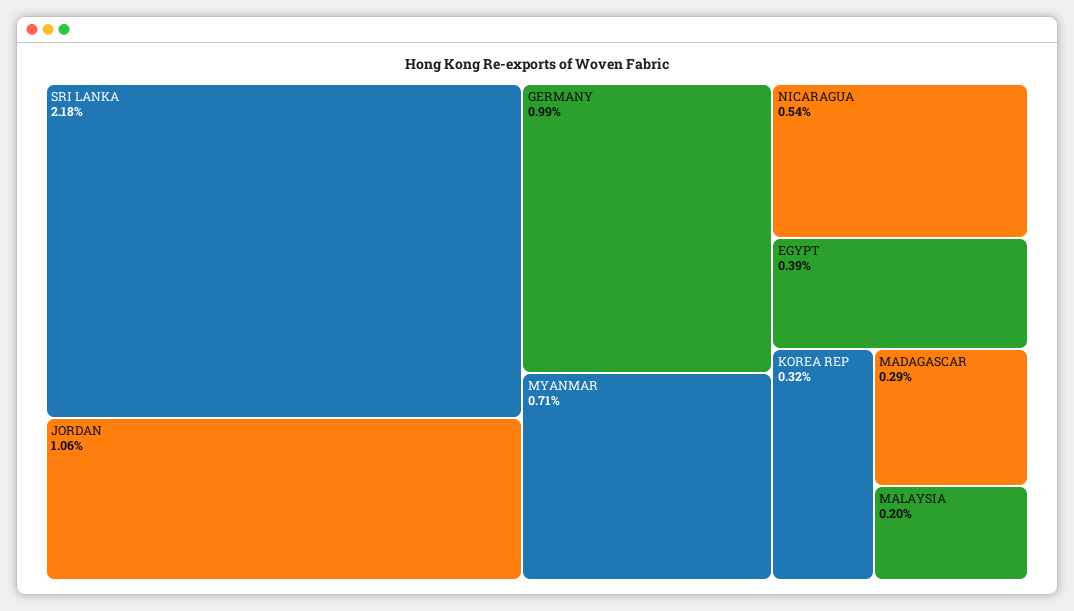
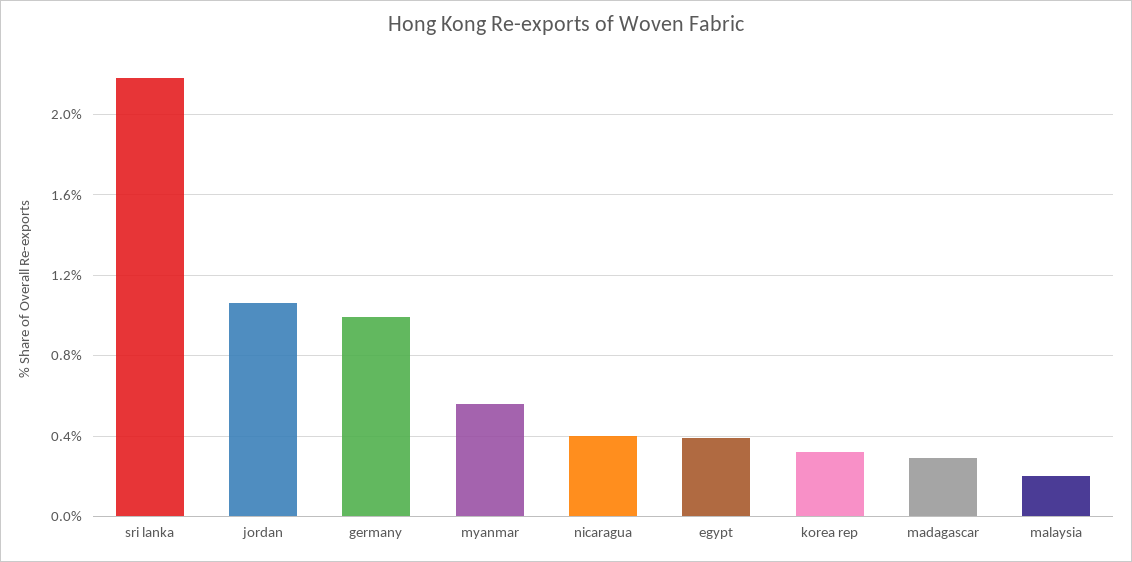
MYANMAR: 0.71 -> 0.55
NICARAGUA: 0.54 -> 0.4

